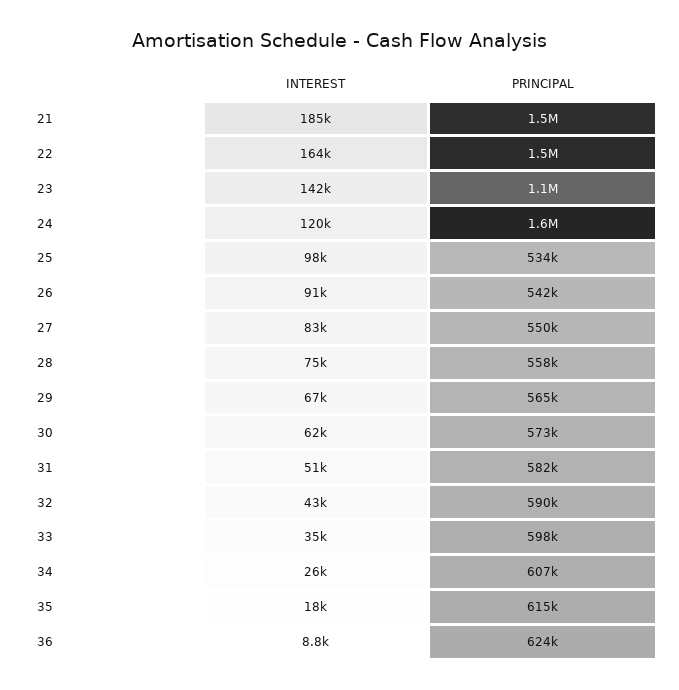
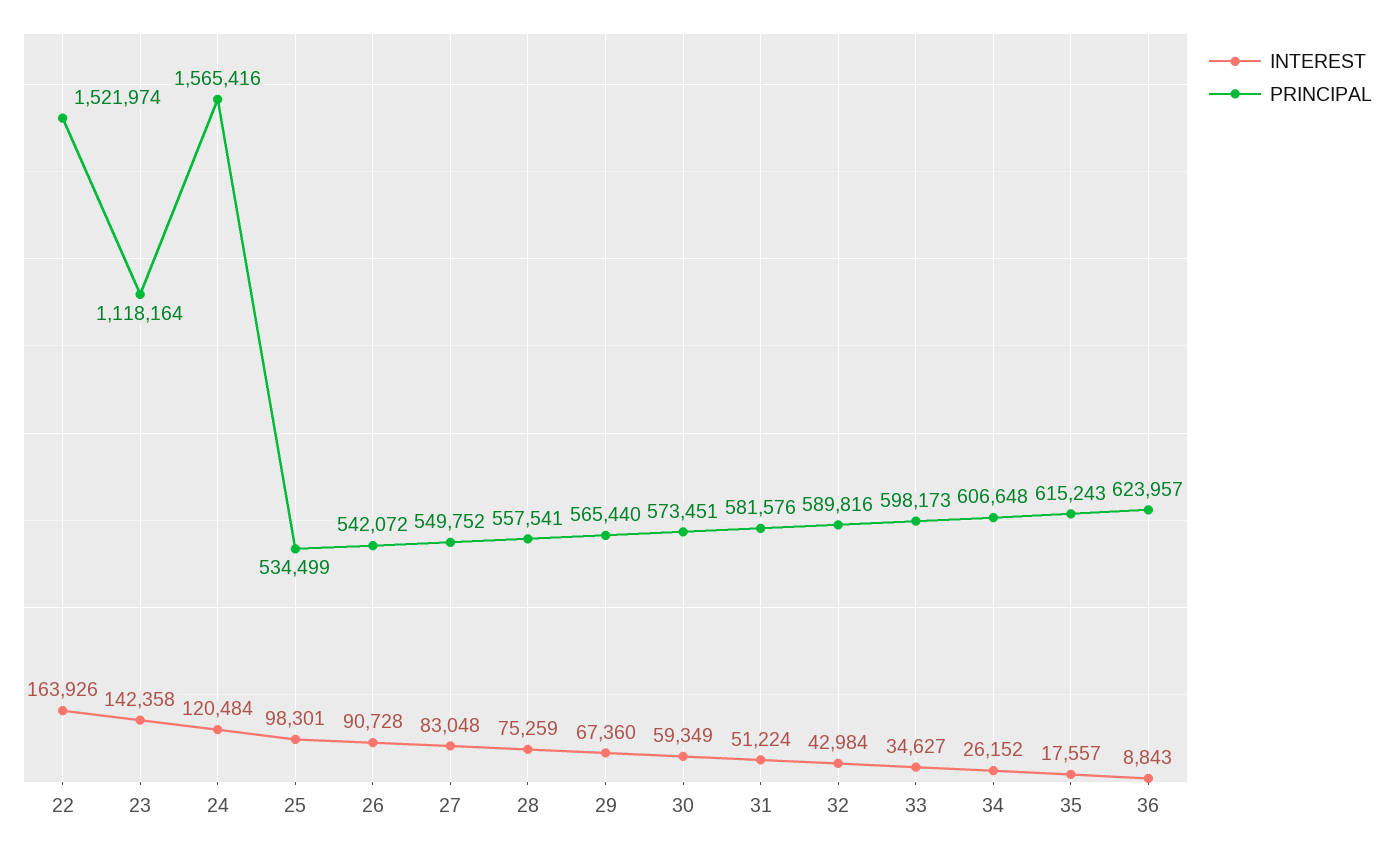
INTEREST, 21: 185000 -> none
PRINCIPAL, 21: 1500000 -> none
INTEREST, 30: 62000 -> 59349

